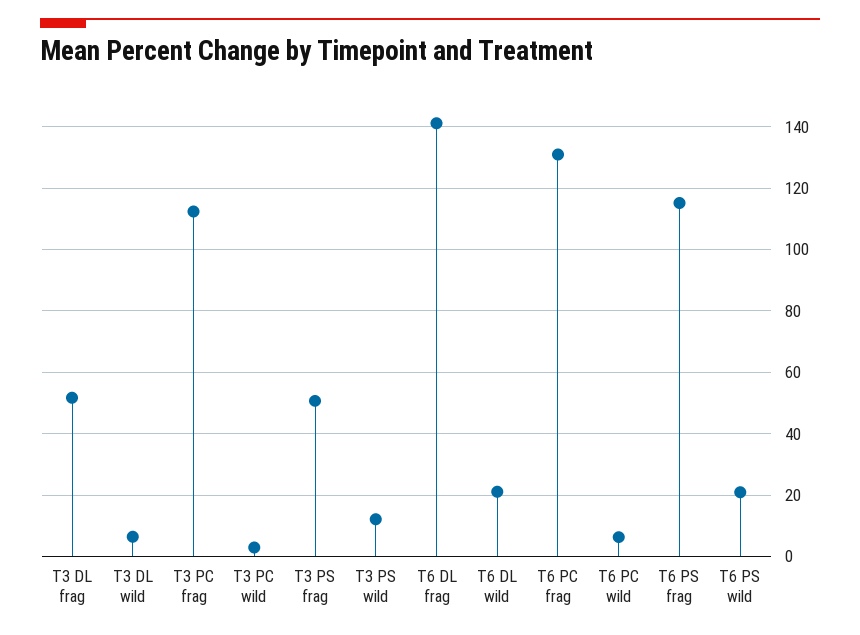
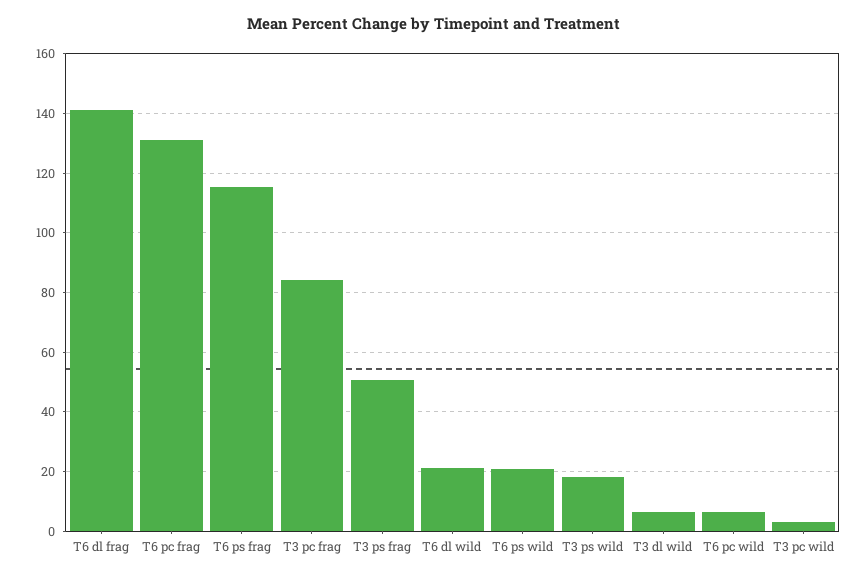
T3 DL frag: 52 -> none
T3 PC frag: 112 -> 85
T3 PS wild: 12 -> 17.5

